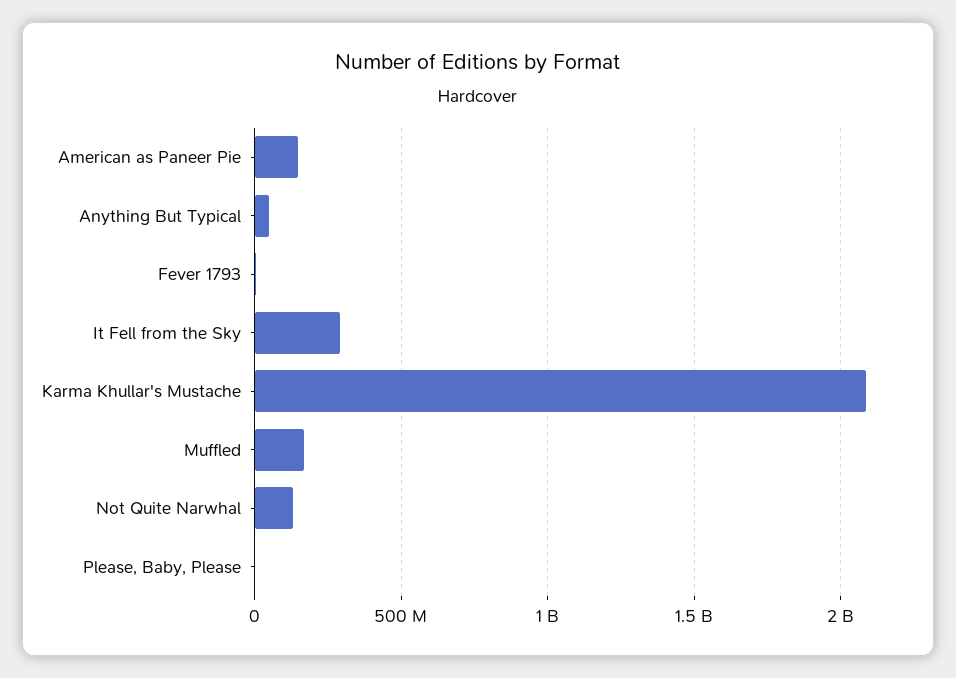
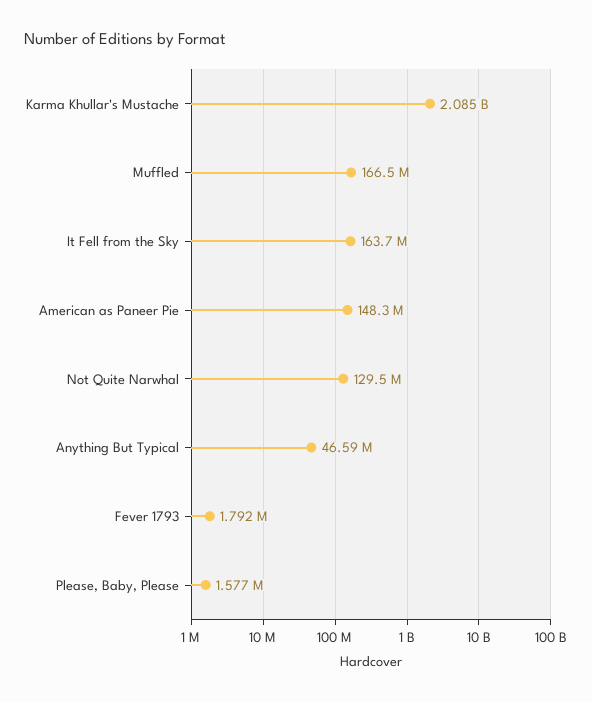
It Fell from the Sky: 300000000 -> 163700000

